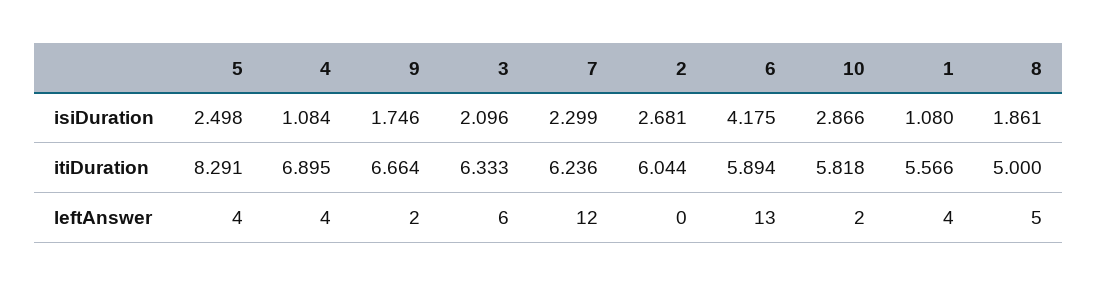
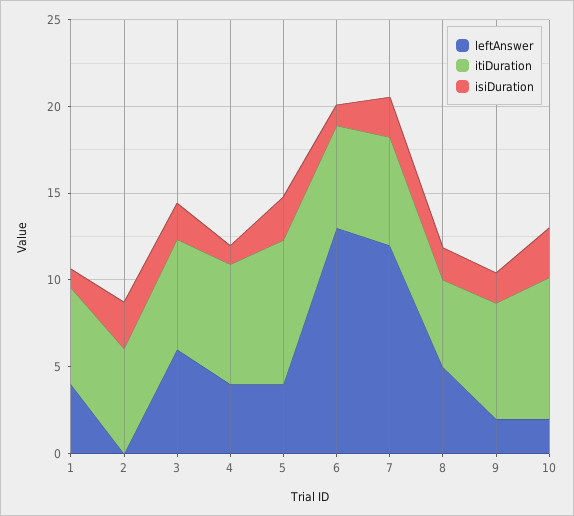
isiDuration, 6: 4.175 -> 1
itiDuration, 10: 5.818 -> 8

